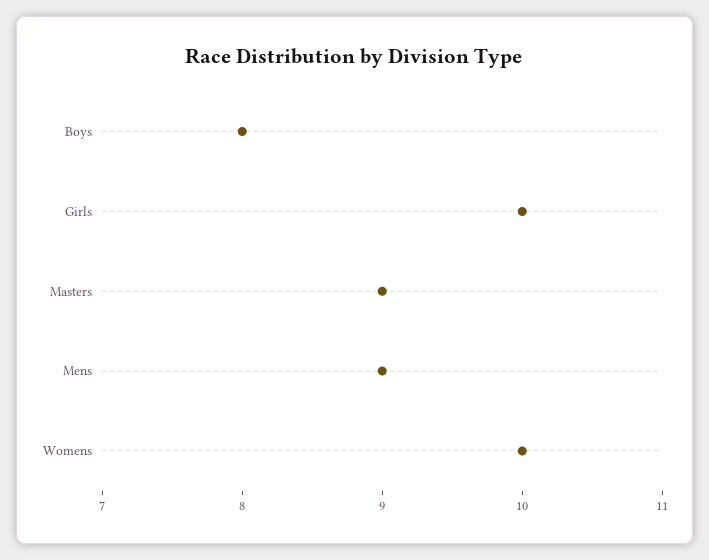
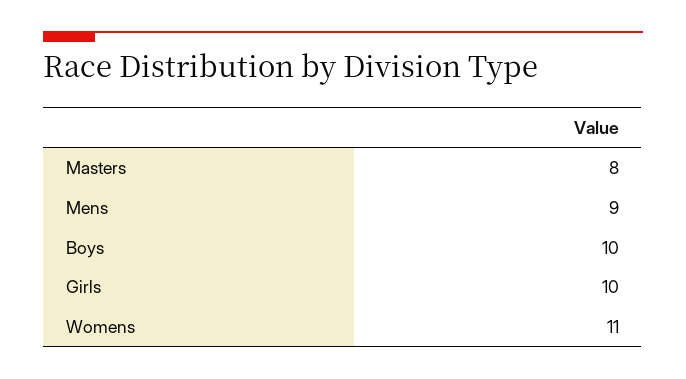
Boys: 8 -> 10
Masters: 9 -> 8
Womens: 10 -> 11

